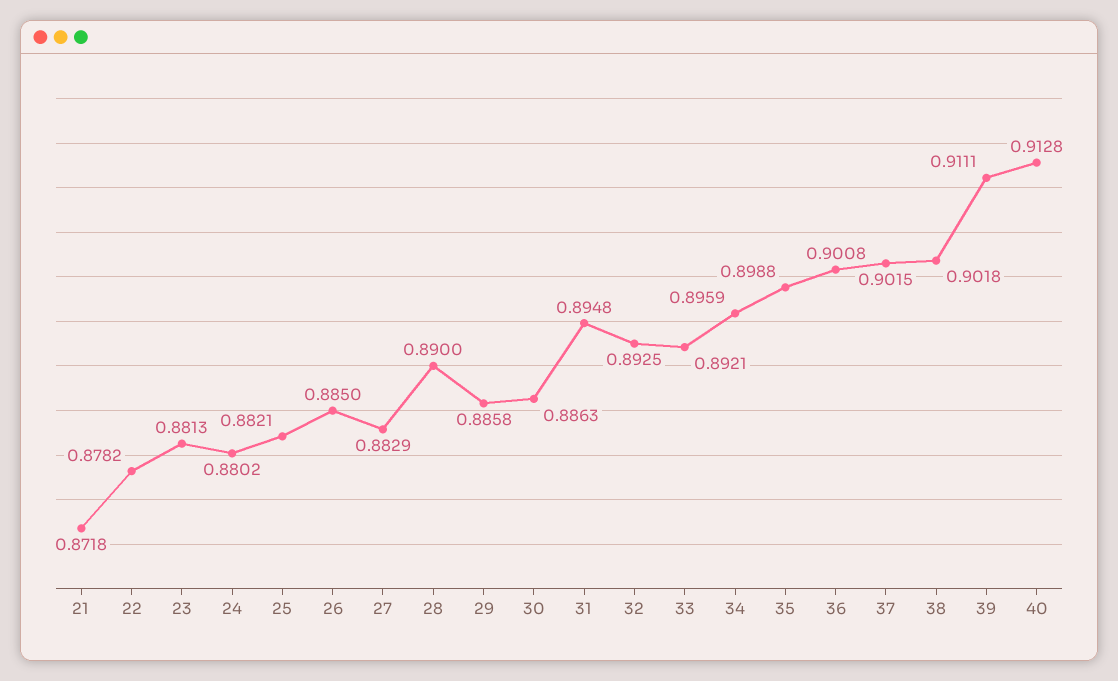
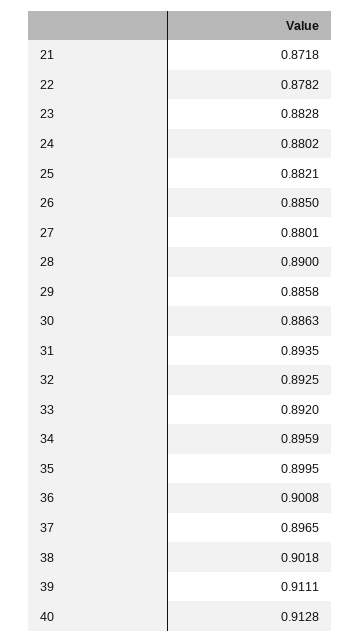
23: 0.8813 -> 0.8828
27: 0.8829 -> 0.8801
31: 0.8948 -> 0.8935
33: 0.8921 -> 0.892
35: 0.8988 -> 0.8995
37: 0.9015 -> 0.8965

